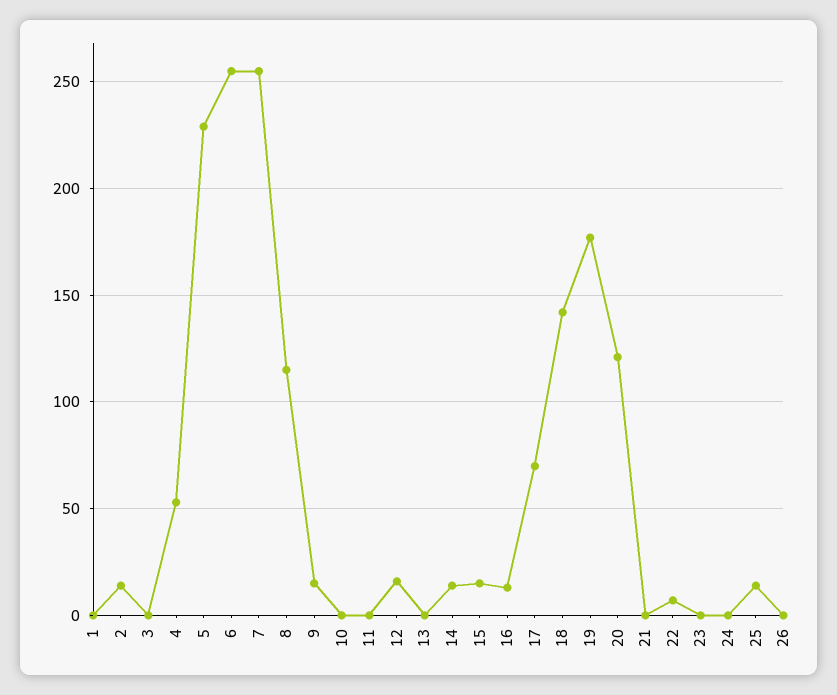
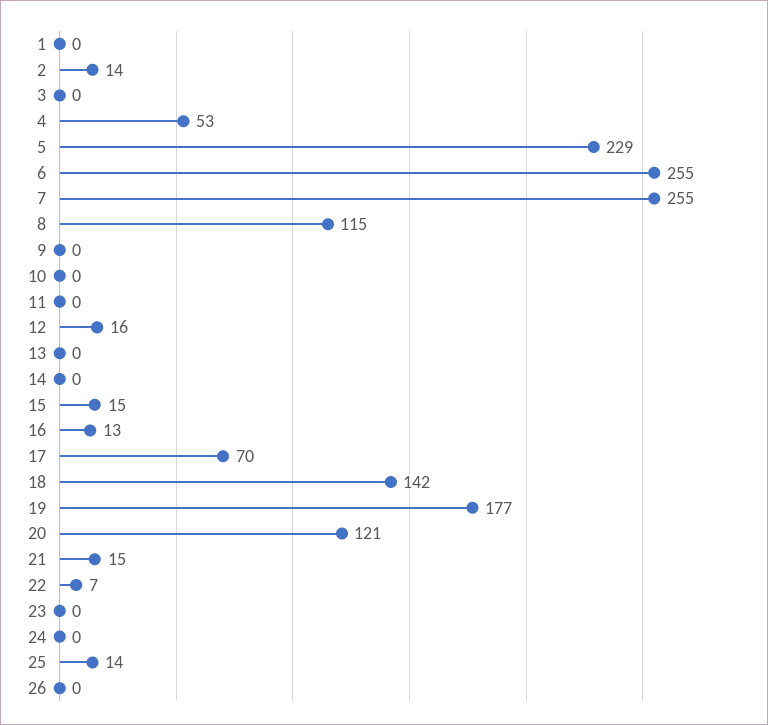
9: 15 -> 0
14: 15 -> 0
21: 0 -> 15

